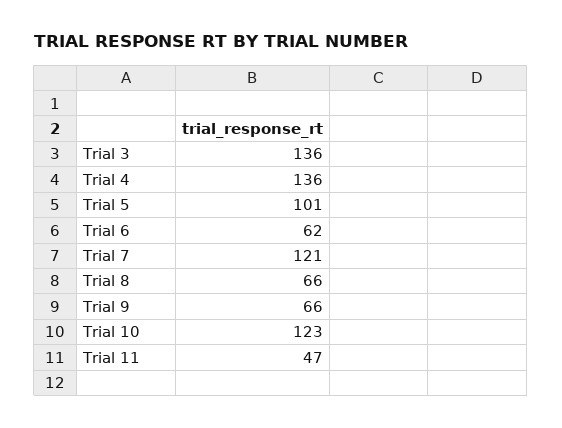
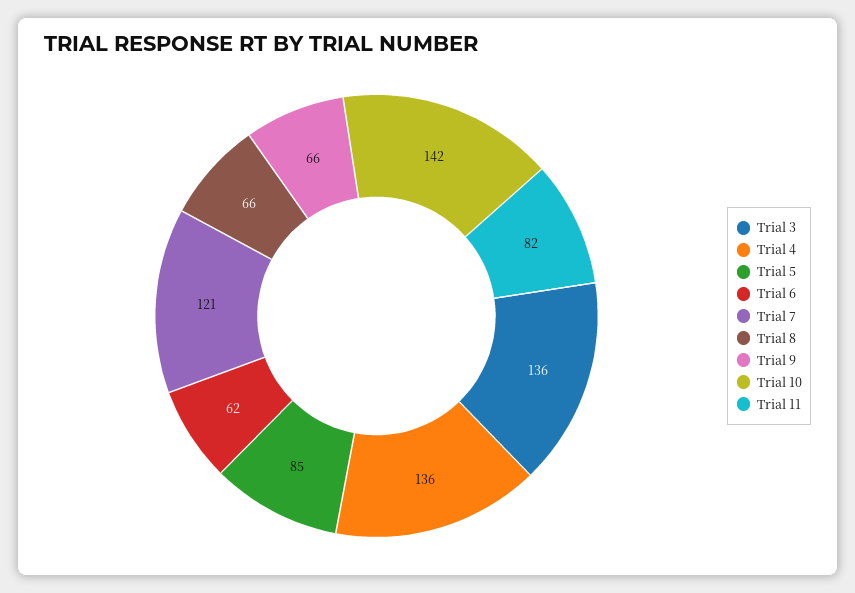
Trial 5: 101 -> 85
Trial 10: 123 -> 142
Trial 11: 47 -> 82

